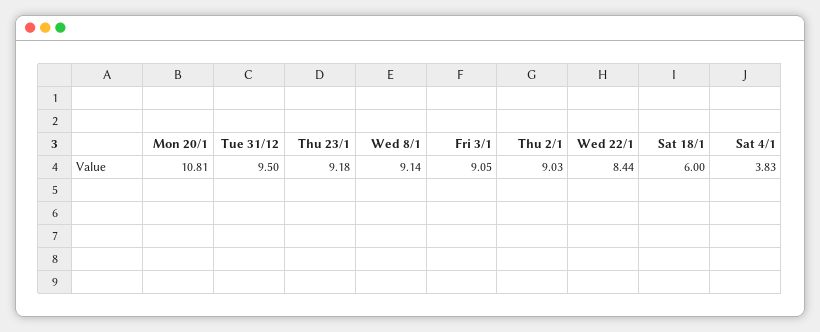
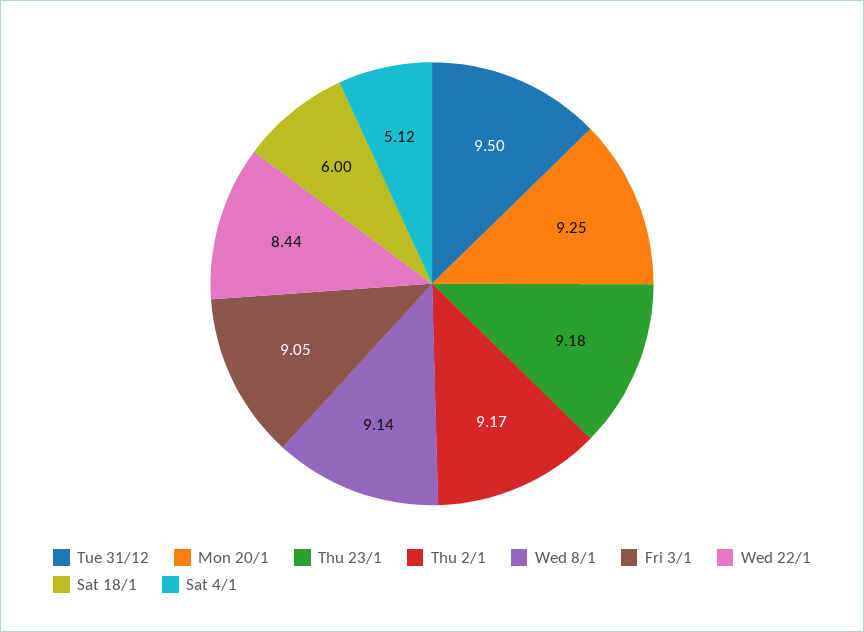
Mon 20/1: 10.81 -> 9.25
Thu 2/1: 9.03 -> 9.17
Sat 4/1: 3.83 -> 5.12

